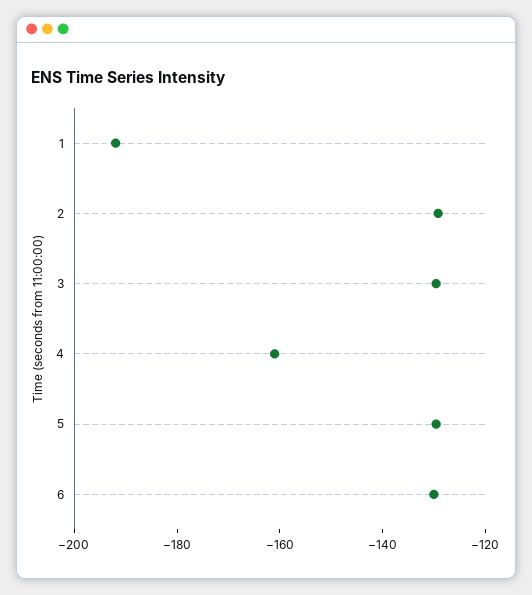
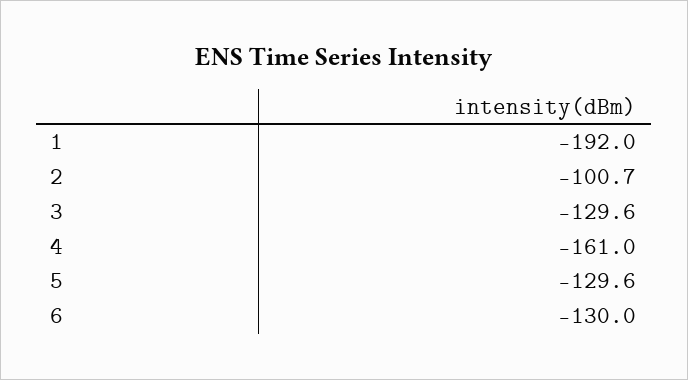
2: -130 -> -100.7

